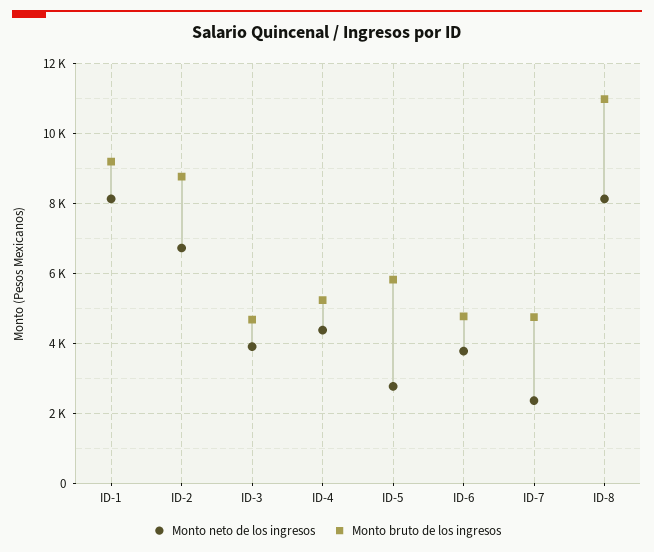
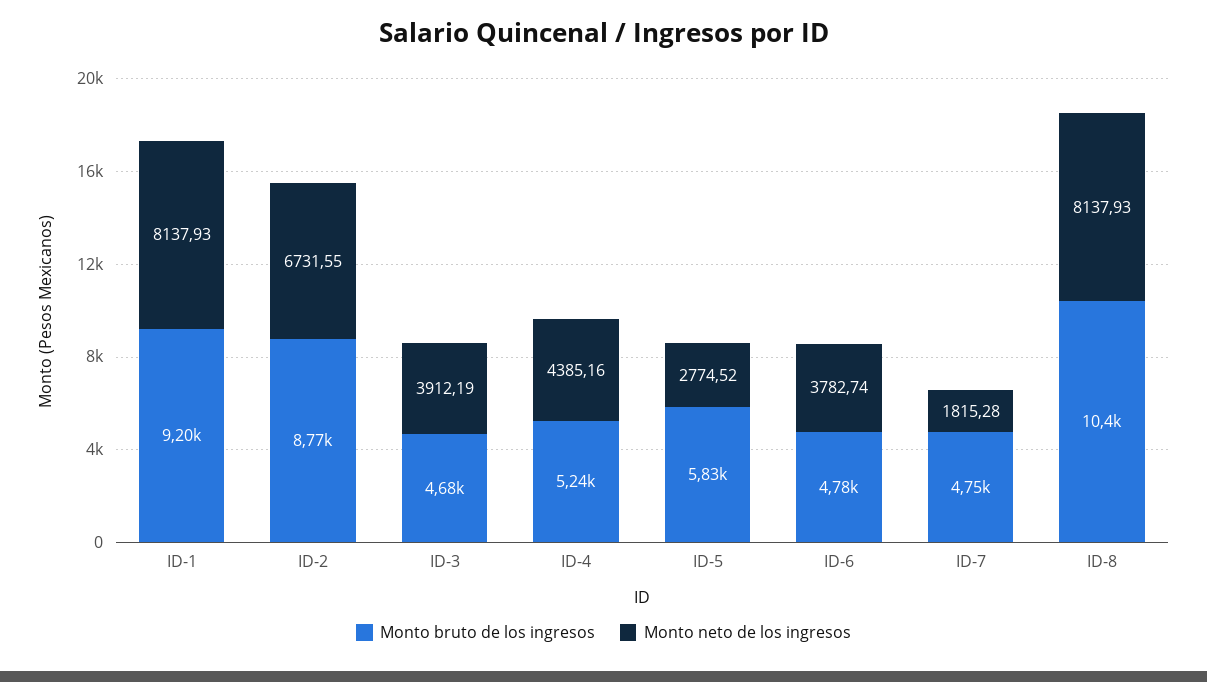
Monto neto de los ingresos, ID-7: 2400 -> 1815.28
Monto bruto de los ingresos, ID-8: 11000 -> 10400

